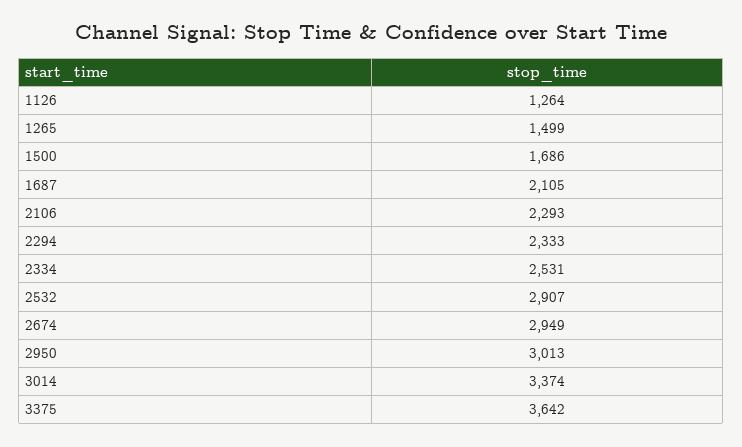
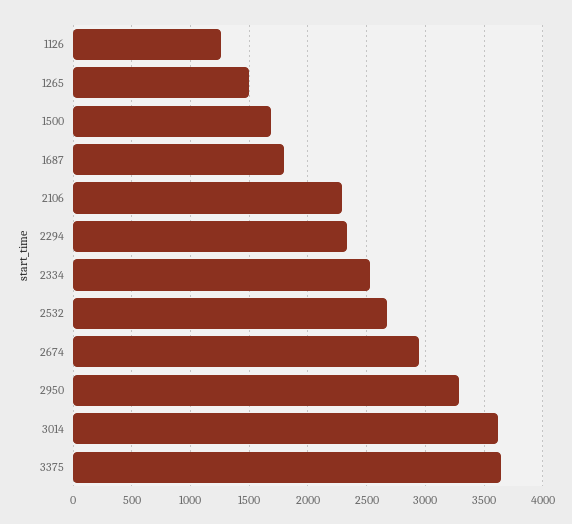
1687: 2105 -> 1800
2532: 2907 -> 2700
2950: 3013 -> 3300
3014: 3374 -> 3600

